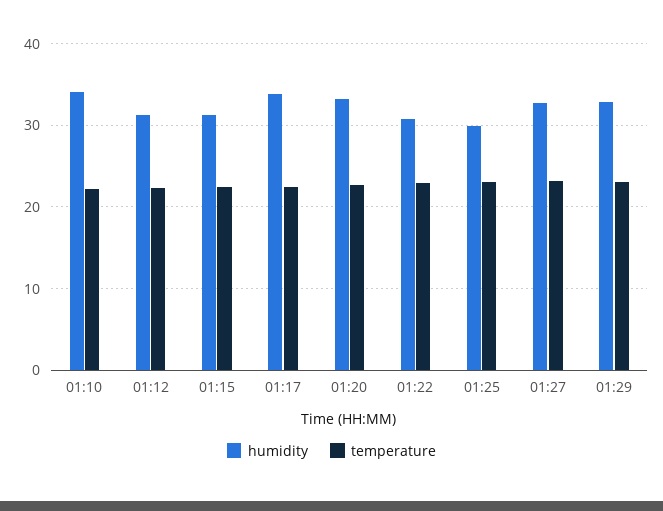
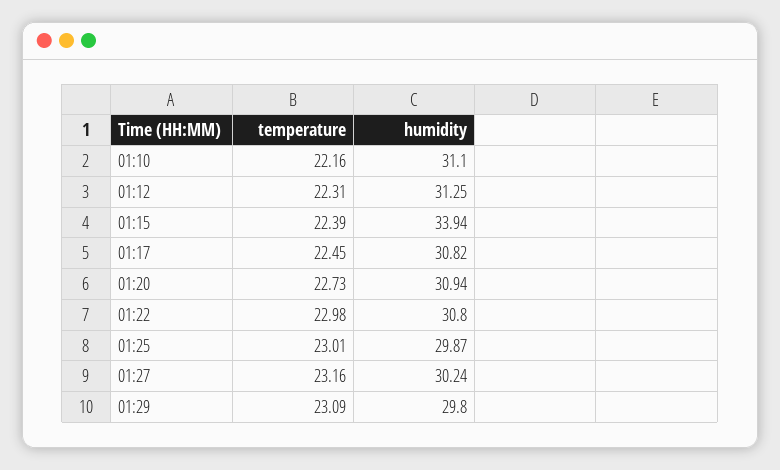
humidity, 01:10: 34 -> 31.1
humidity, 01:15: 31 -> 33.94
humidity, 01:17: 34 -> 30.82
humidity, 01:20: 33 -> 30.94
humidity, 01:27: 33 -> 30.24
humidity, 01:29: 33 -> 29.8

